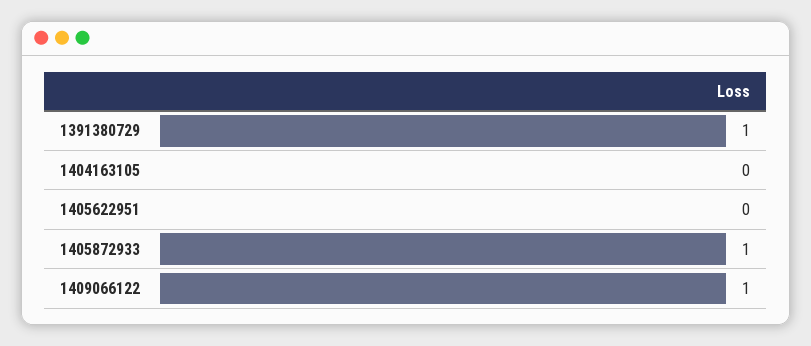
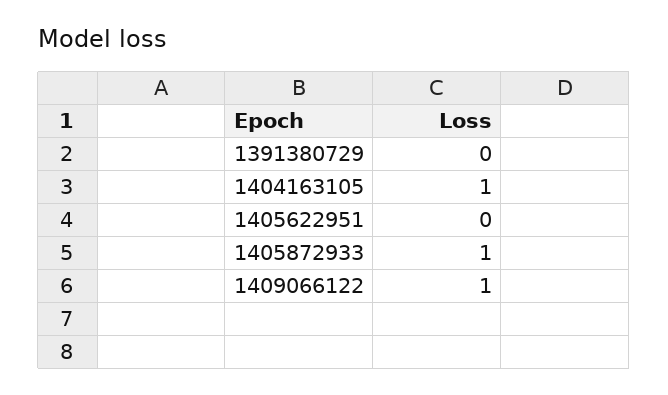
1391380729: 1 -> 0
1404163105: 0 -> 1

